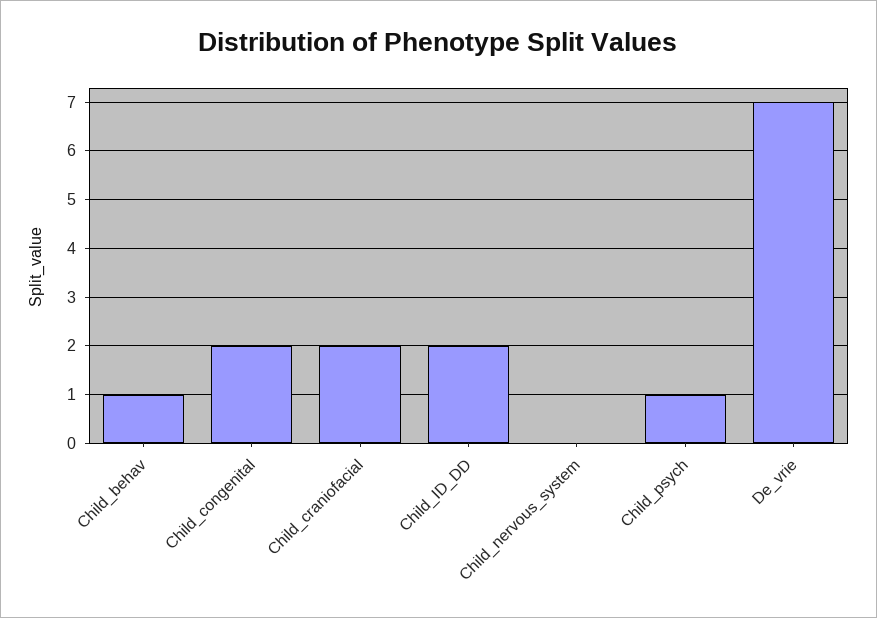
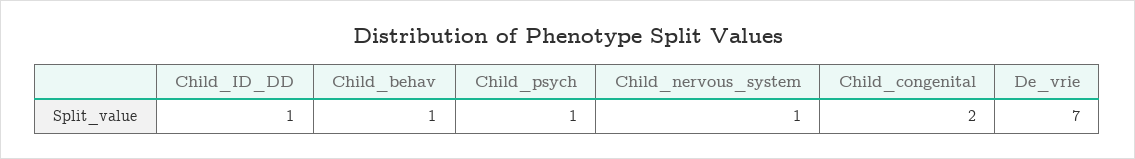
Child_craniofacial: 2 -> none
Child_ID_DD: 2 -> 1
Child_nervous_system: 0 -> 1

